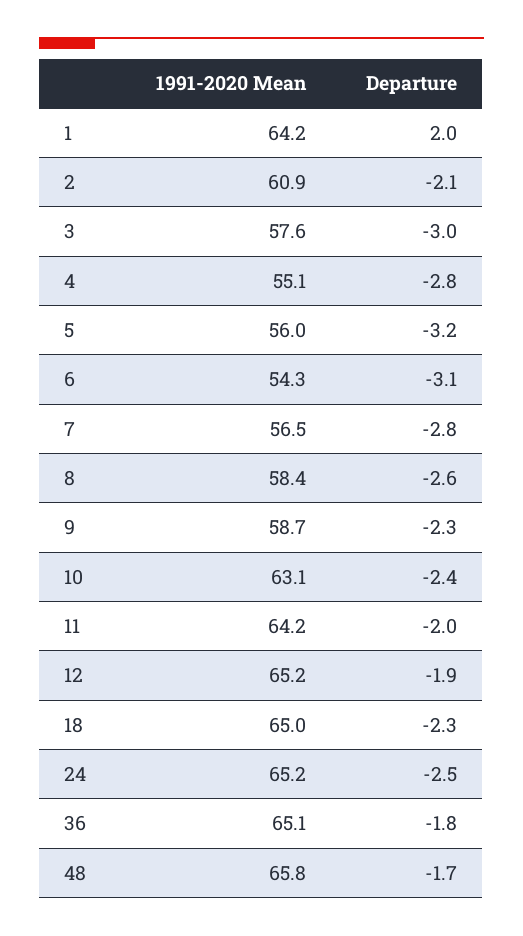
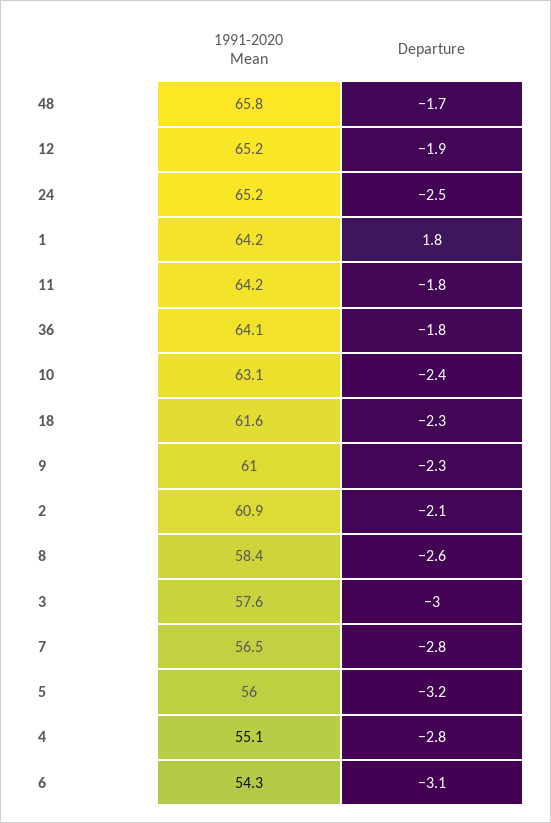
Departure, 1: 2 -> 1.8
1991-2020 Mean, 9: 58.7 -> 61
Departure, 11: -2 -> -1.8
1991-2020 Mean, 18: 65 -> 61.6
1991-2020 Mean, 36: 65.1 -> 64.1

